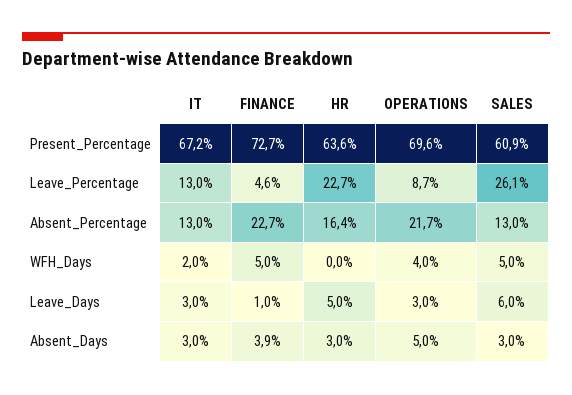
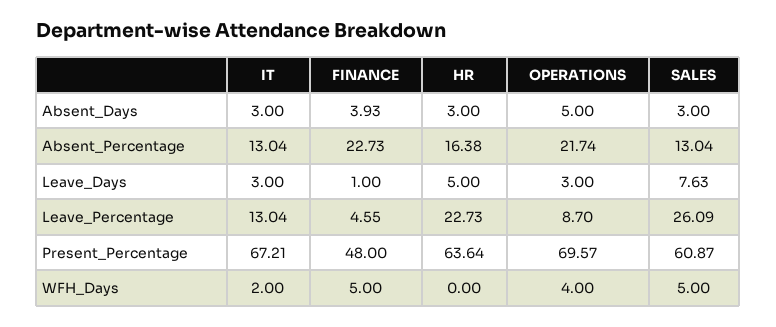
FINANCE, Present_Percentage: 72.7 -> 48
SALES, Leave_Days: 6 -> 7.63

